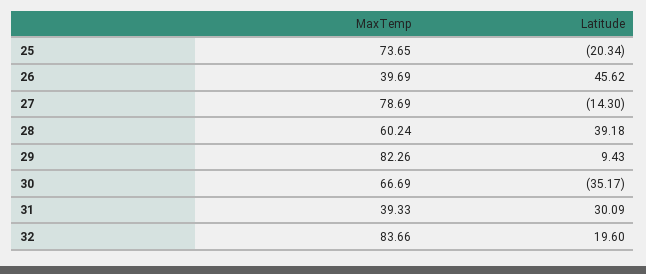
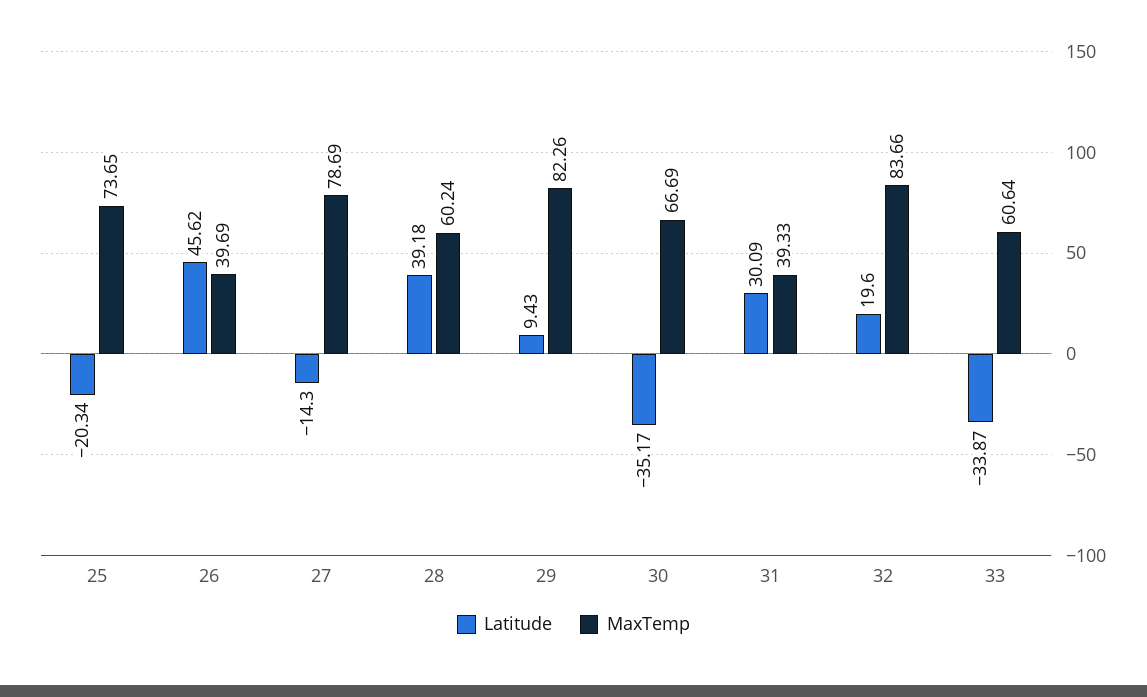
Latitude, 33: none -> -33.87
MaxTemp, 33: none -> 60.64

